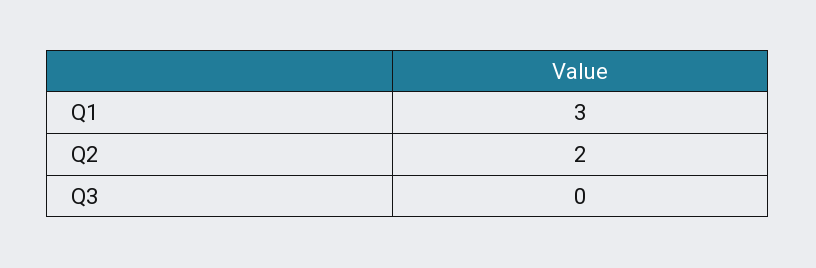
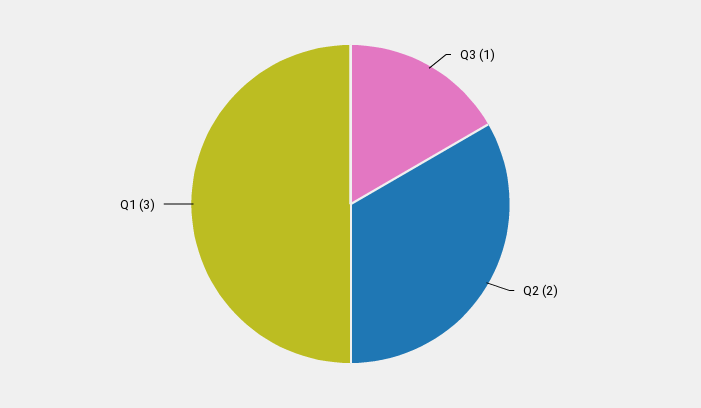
Q3: 0 -> 1

